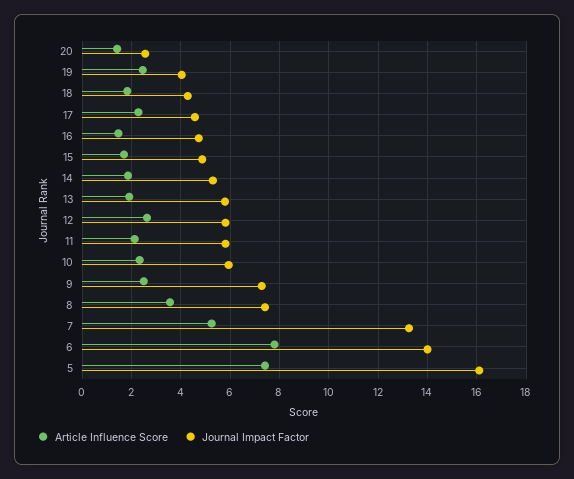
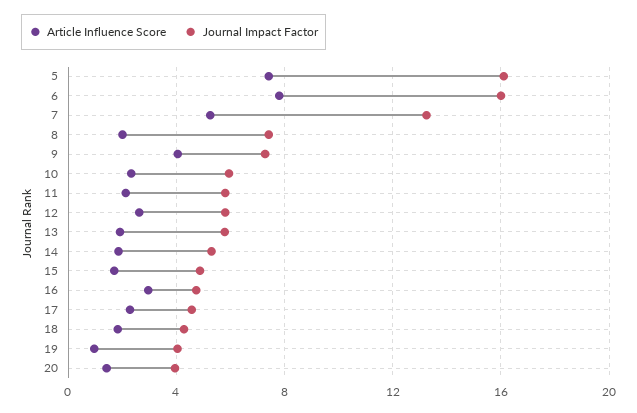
Journal Impact Factor, 20: 2.5 -> 4
Article Influence Score, 19: 2.5 -> 1
Article Influence Score, 16: 1.5 -> 3
Article Influence Score, 9: 2.5 -> 4
Article Influence Score, 8: 3.5 -> 2
Journal Impact Factor, 6: 14 -> 16

